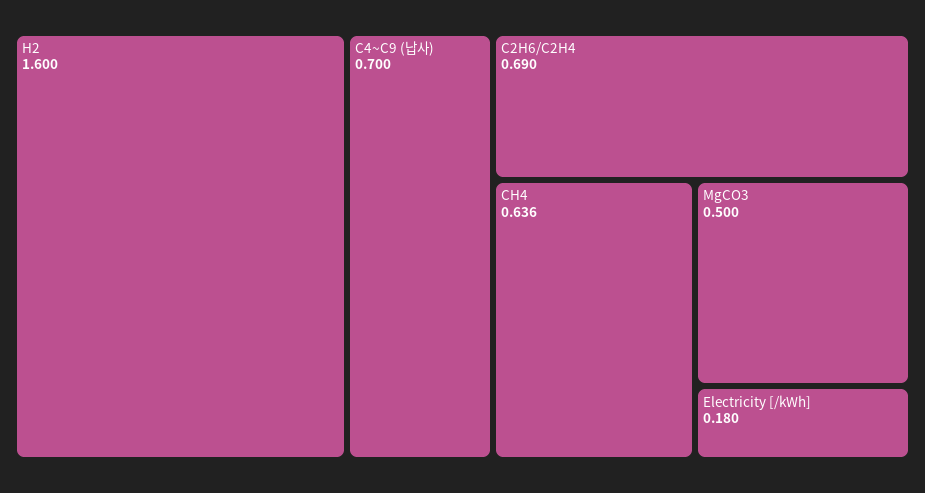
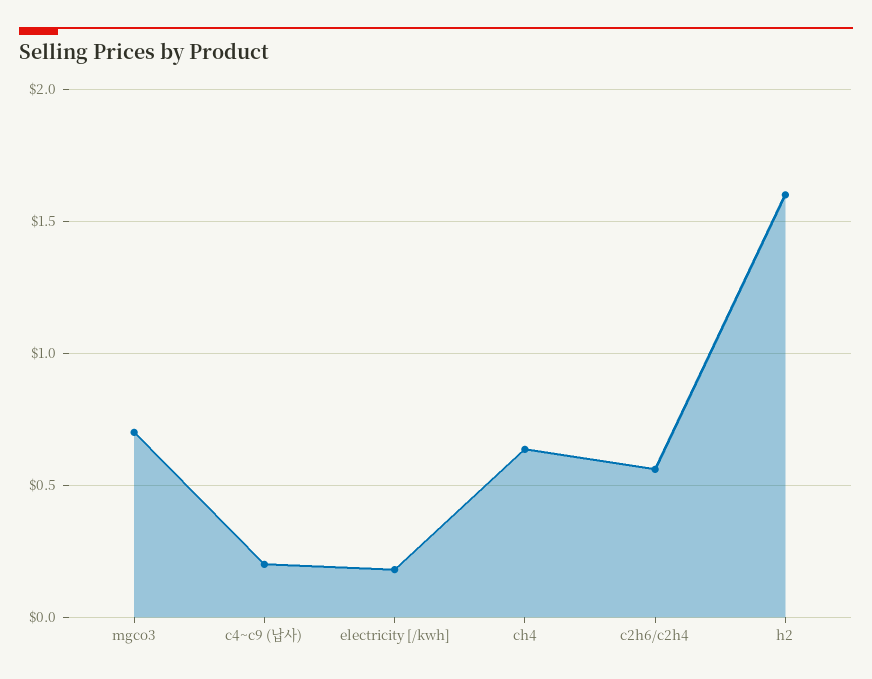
C4~C9 (납사): 0.7 -> 0.2
C2H6/C2H4: 0.69 -> 0.55
MgCO3: 0.5 -> 0.7

